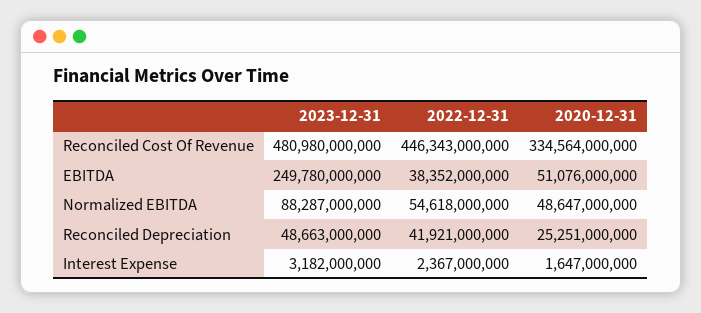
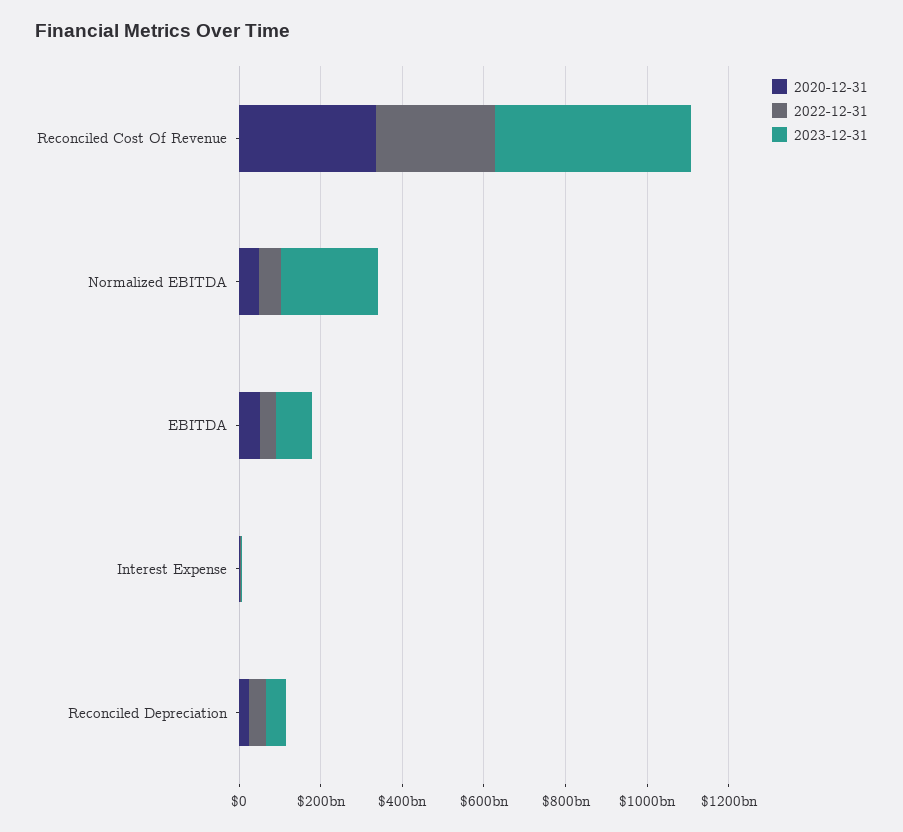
2022-12-31, Reconciled Cost Of Revenue: 446343000000 -> 300000000000
2023-12-31, EBITDA: 249780000000 -> 100000000000
2023-12-31, Normalized EBITDA: 88287000000 -> 250000000000

